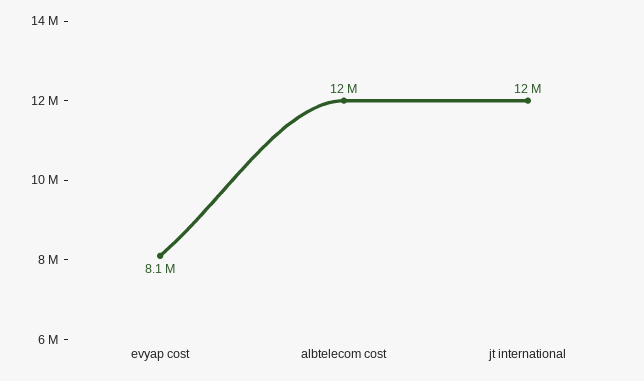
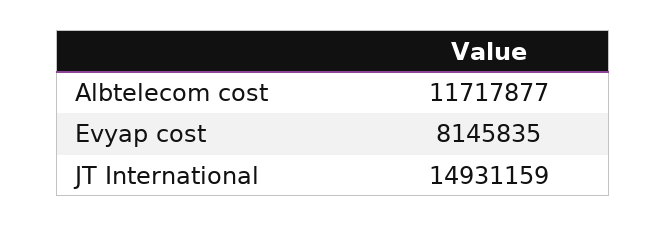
jt international: 12000000 -> 14931159

